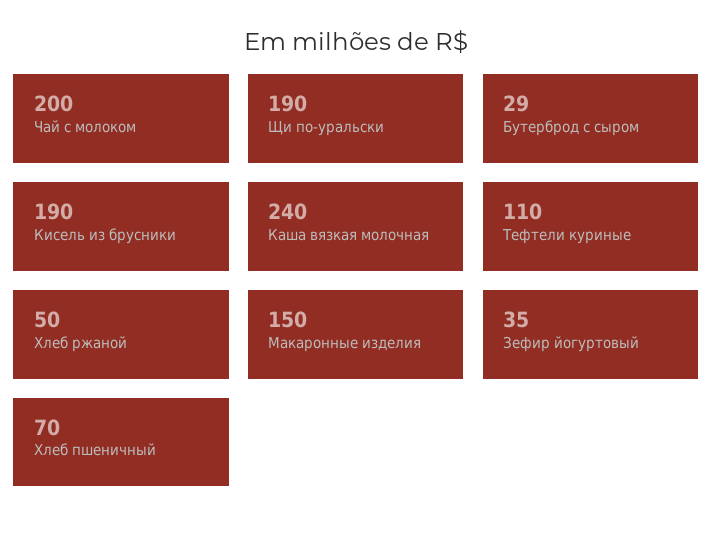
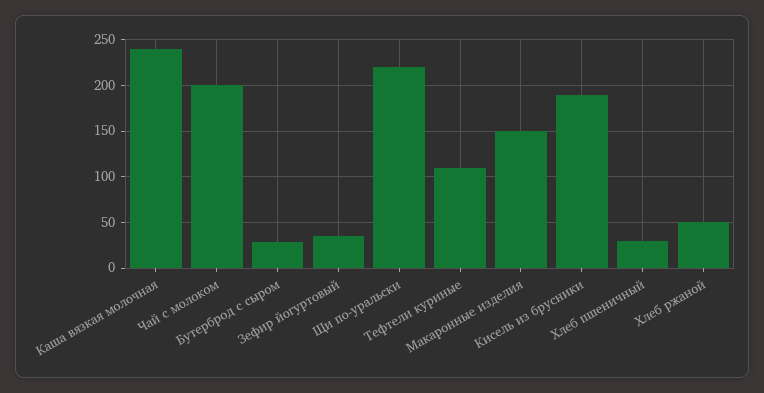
Щи по-уральски: 190 -> 220
Хлеб пшеничный: 70 -> 30

